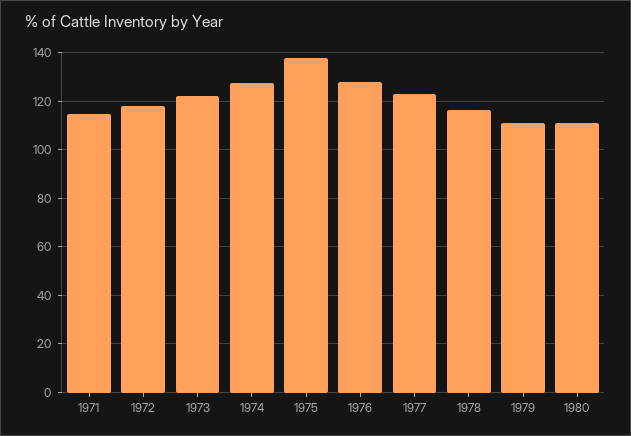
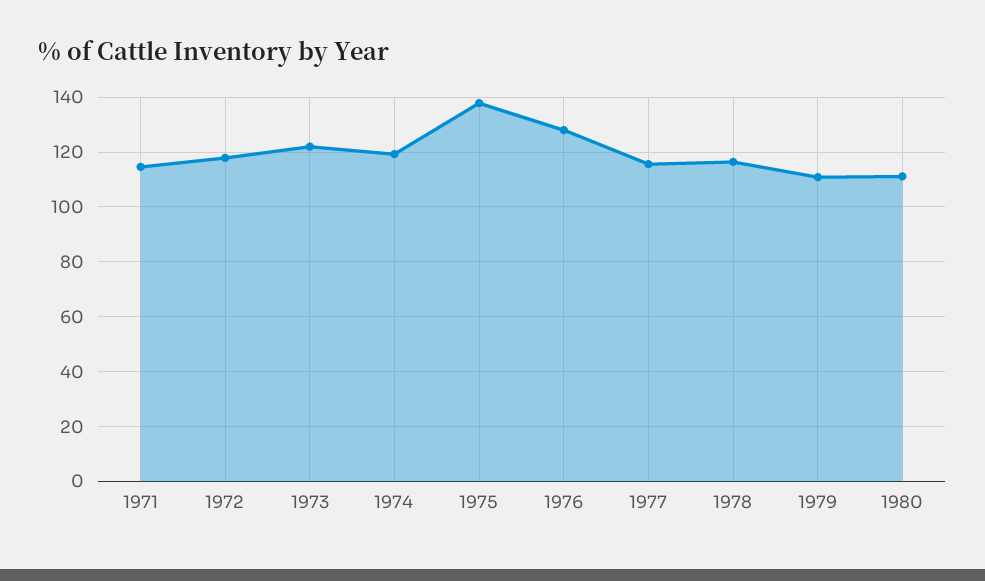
1974: 127.5 -> 120
1977: 122.5 -> 115

